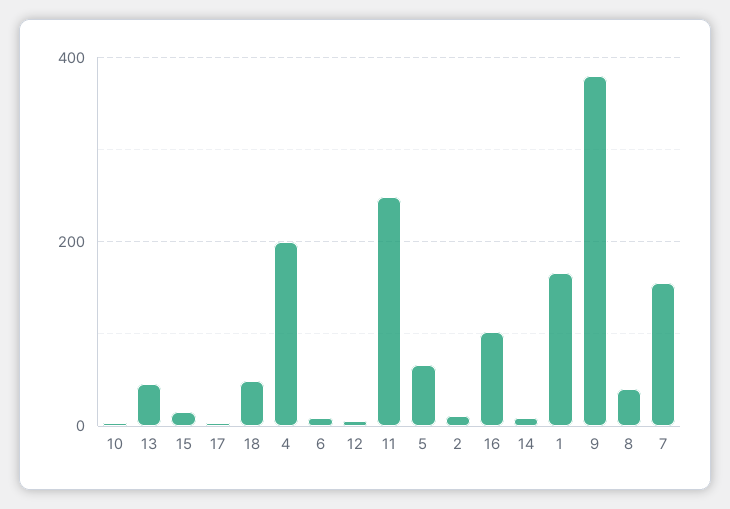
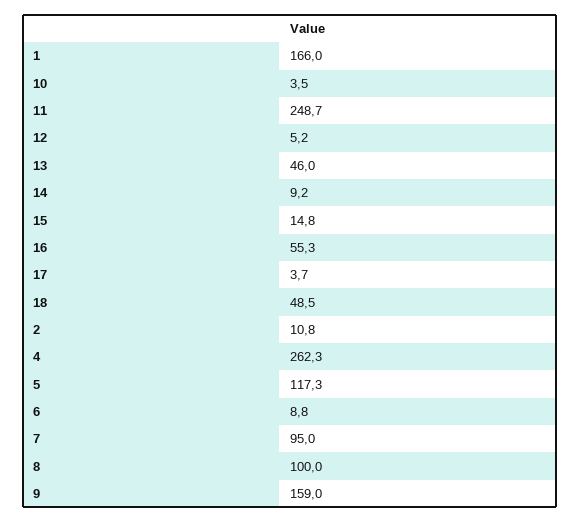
4: 200 -> 262.3
5: 60 -> 117.3
16: 100 -> 55.3
9: 380 -> 159
8: 40 -> 100
7: 160 -> 95

